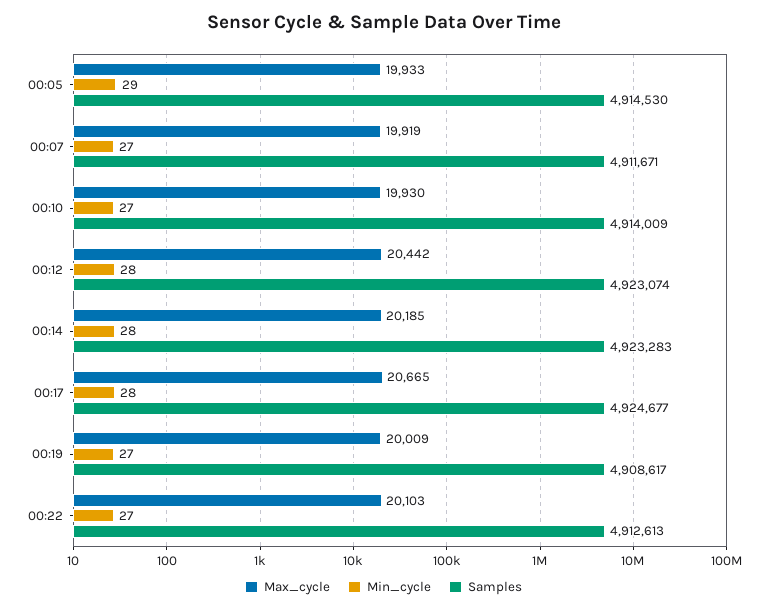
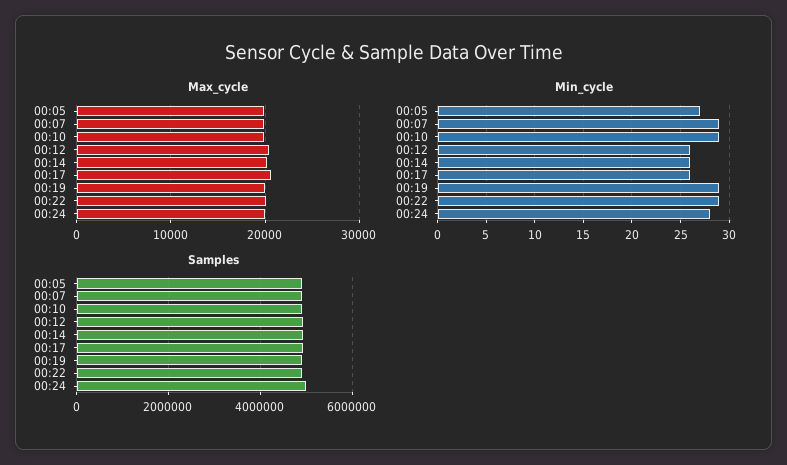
Min_cycle, 00:05: 29 -> 27
Min_cycle, 00:07: 27 -> 29
Min_cycle, 00:10: 27 -> 29
Min_cycle, 00:12: 28 -> 26
Min_cycle, 00:14: 28 -> 26
Min_cycle, 00:17: 28 -> 26
Min_cycle, 00:19: 27 -> 29
Min_cycle, 00:22: 27 -> 29
Max_cycle, 00:24: none -> 20000
Min_cycle, 00:24: none -> 28
Samples, 00:24: none -> 5000000

